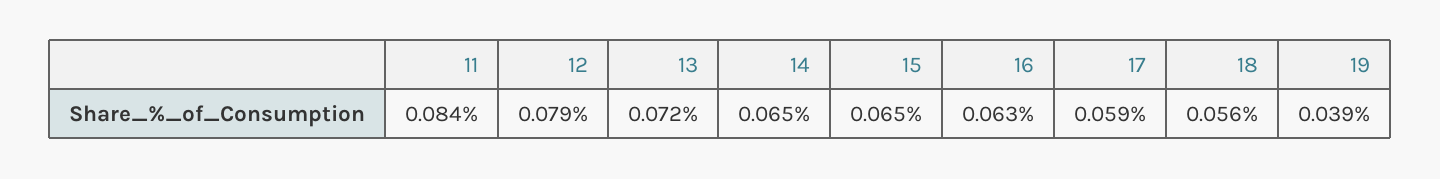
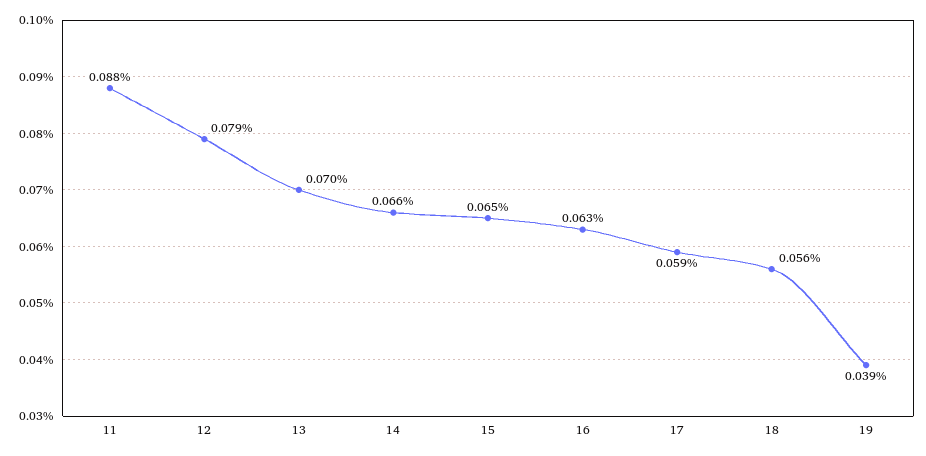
11: 0.084 -> 0.088
13: 0.072 -> 0.07
14: 0.065 -> 0.066

